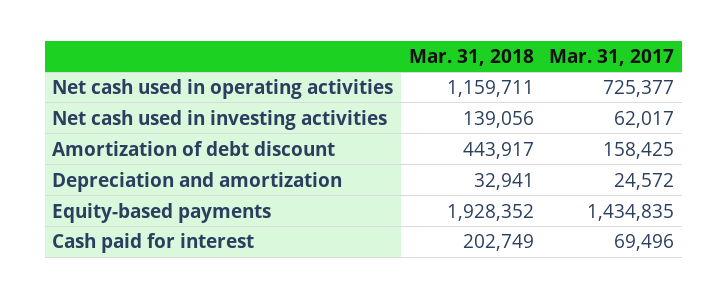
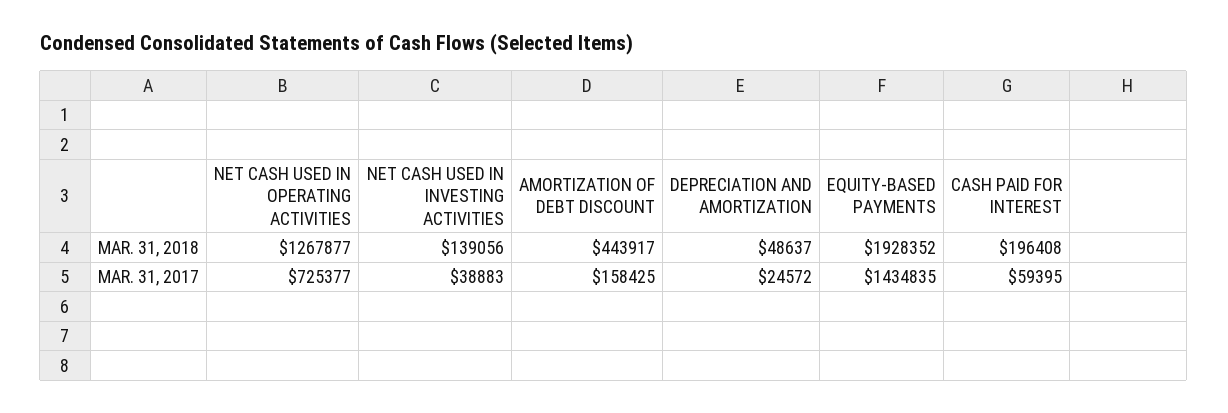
Mar. 31, 2018, Net cash used in operating activities: 1159711 -> 1267877
Mar. 31, 2017, Net cash used in investing activities: 62017 -> 38883
Mar. 31, 2018, Depreciation and amortization: 32941 -> 48637
Mar. 31, 2018, Cash paid for interest: 202749 -> 196408
Mar. 31, 2017, Cash paid for interest: 69496 -> 59395

